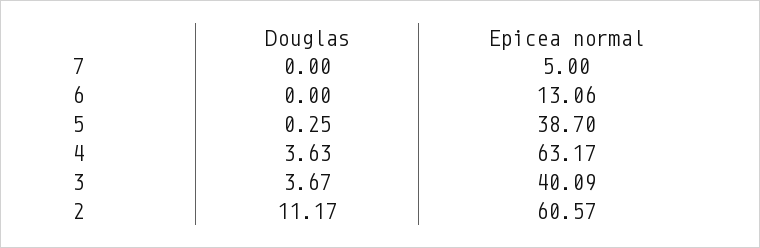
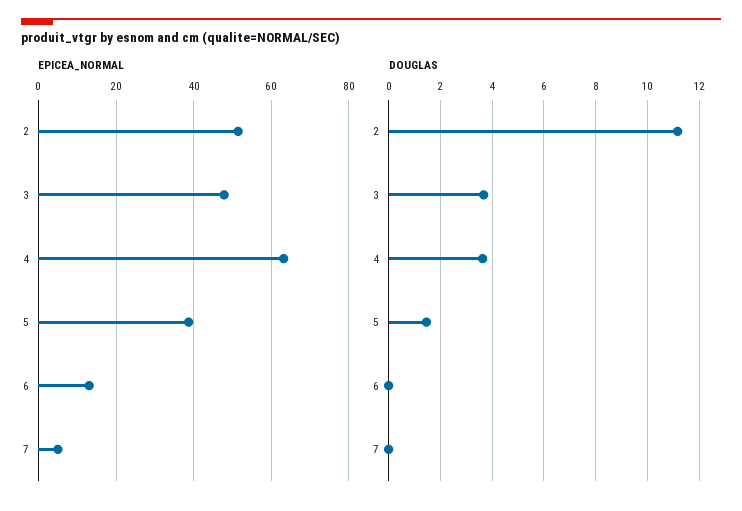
Douglas, 5: 0.25 -> 1.5
Epicea normal, 3: 40.09 -> 48
Epicea normal, 2: 60.57 -> 52

